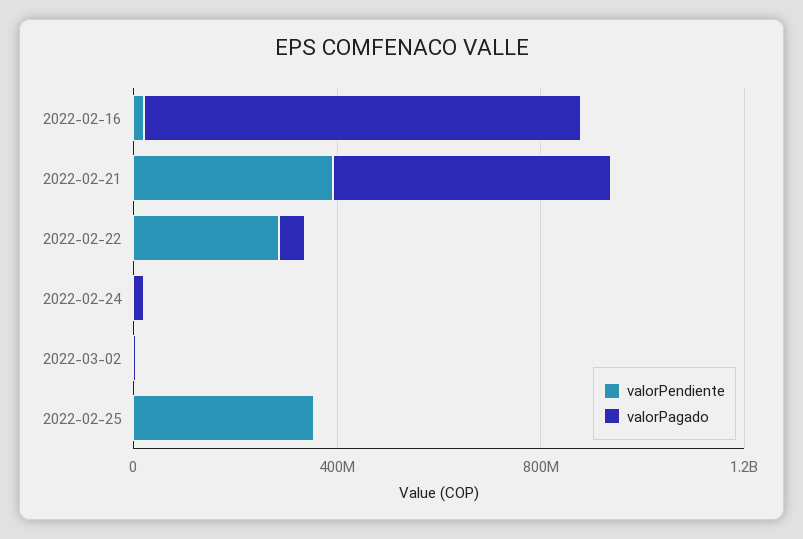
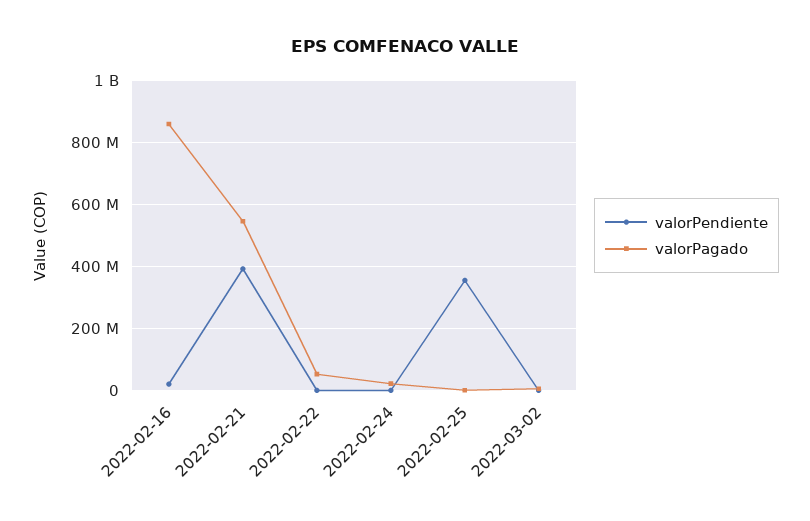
valorPendiente, 2022-02-22: 300000000 -> 0

